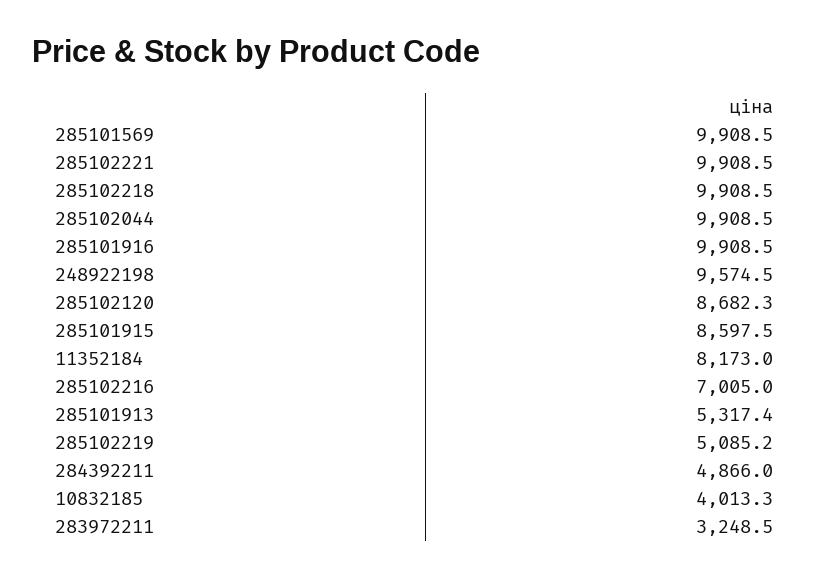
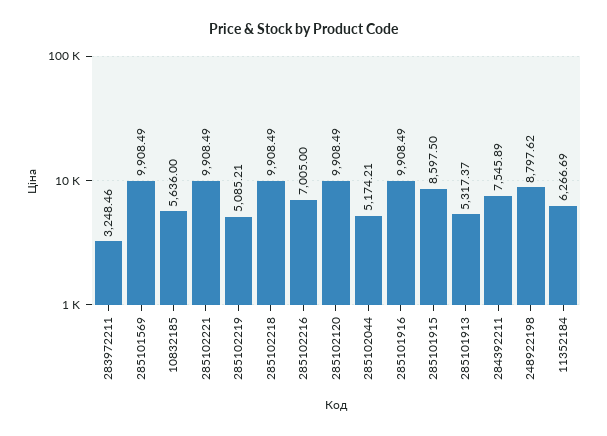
285102044: 9908.5 -> 5174.21
248922198: 9574.5 -> 8797.62
285102120: 8682.3 -> 9908.49
11352184: 8173 -> 6266.69
284392211: 4866 -> 7545.89
10832185: 4013.3 -> 5636

